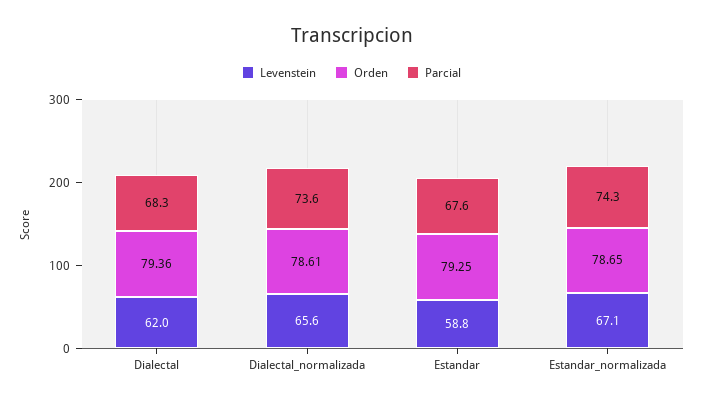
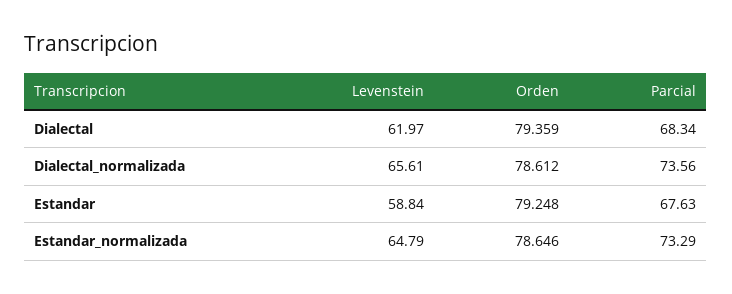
Levenstein, Estandar_normalizada: 67.1 -> 64.79
Parcial, Estandar_normalizada: 74.3 -> 73.29

